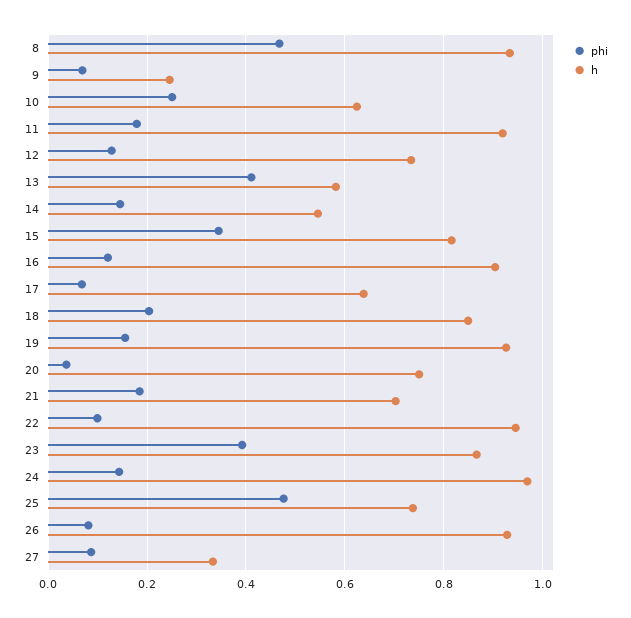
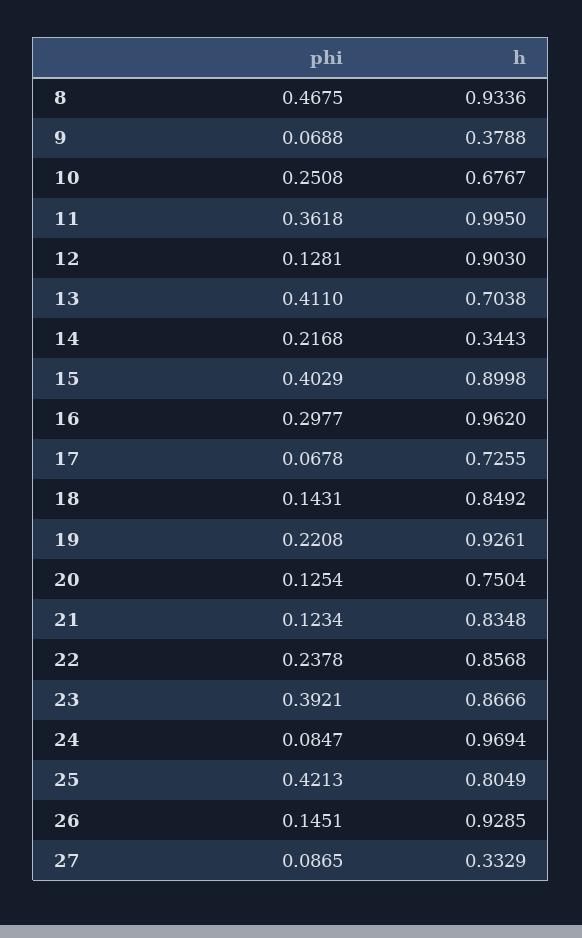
h, 9: 0.24 -> 0.3788
h, 10: 0.62 -> 0.6767
phi, 11: 0.18 -> 0.3618
h, 11: 0.92 -> 0.995
h, 12: 0.74 -> 0.903
h, 13: 0.58 -> 0.7038
phi, 14: 0.14 -> 0.2168
h, 14: 0.54 -> 0.3443
phi, 15: 0.34 -> 0.4029
h, 15: 0.82 -> 0.8998
phi, 16: 0.12 -> 0.2977
h, 16: 0.9 -> 0.962
h, 17: 0.64 -> 0.7255
phi, 18: 0.2 -> 0.1431
phi, 19: 0.16 -> 0.2208
phi, 20: 0.04 -> 0.1254
phi, 21: 0.18 -> 0.1234
h, 21: 0.7 -> 0.8348
phi, 22: 0.1 -> 0.2378
h, 22: 0.94 -> 0.8568
phi, 24: 0.14 -> 0.0847
phi, 25: 0.48 -> 0.4213
h, 25: 0.74 -> 0.8049
phi, 26: 0.08 -> 0.1451

